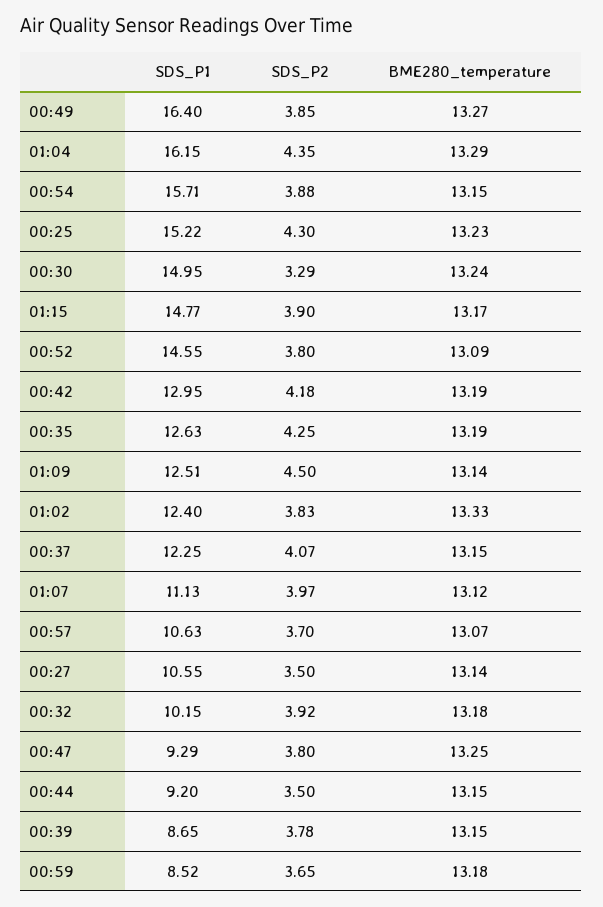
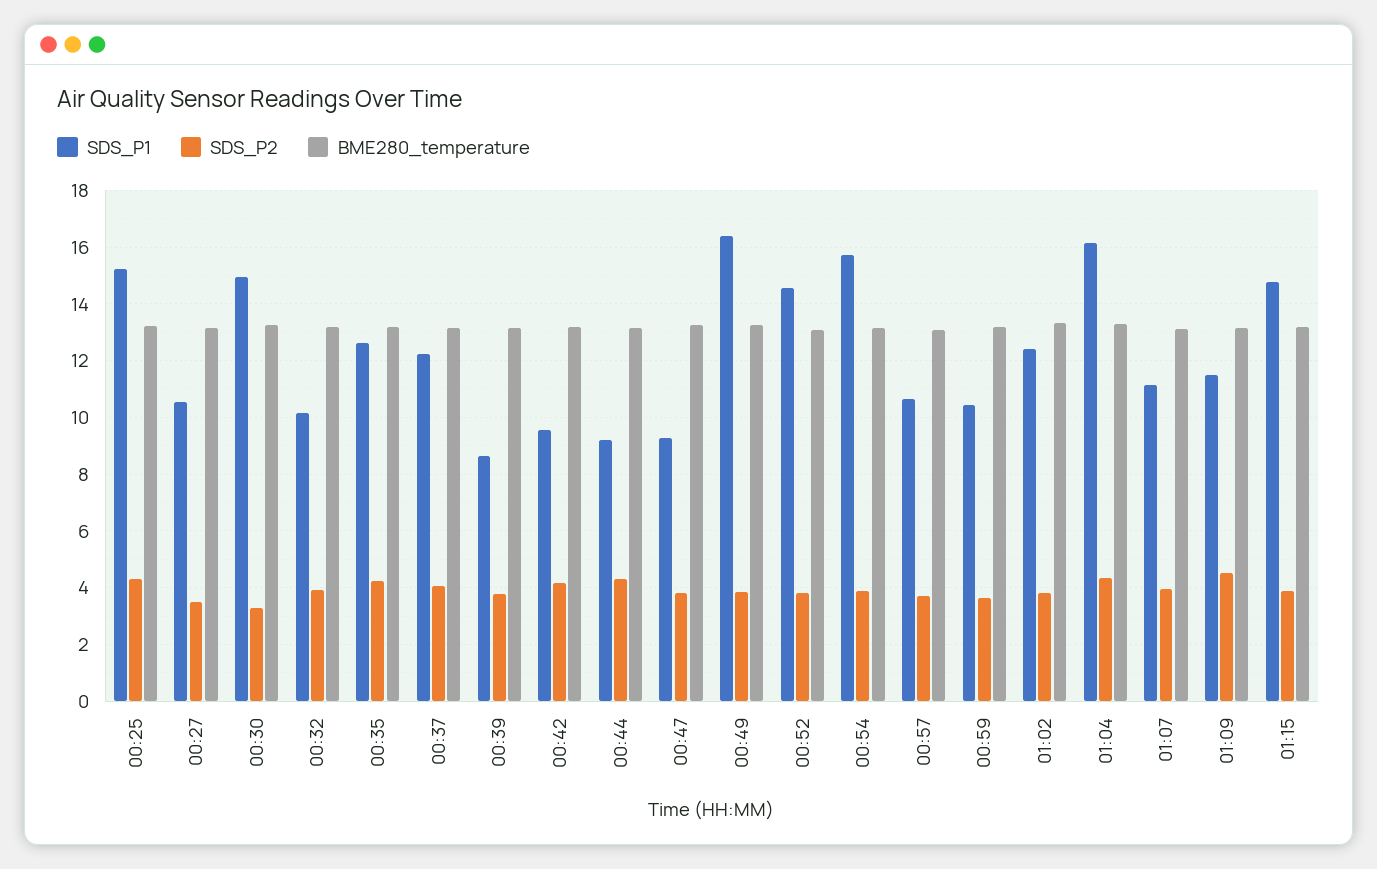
SDS_P1, 00:42: 12.95 -> 9.5
SDS_P1, 01:09: 12.51 -> 11.5
SDS_P2, 00:44: 3.5 -> 4.25
SDS_P1, 00:59: 8.52 -> 10.5

